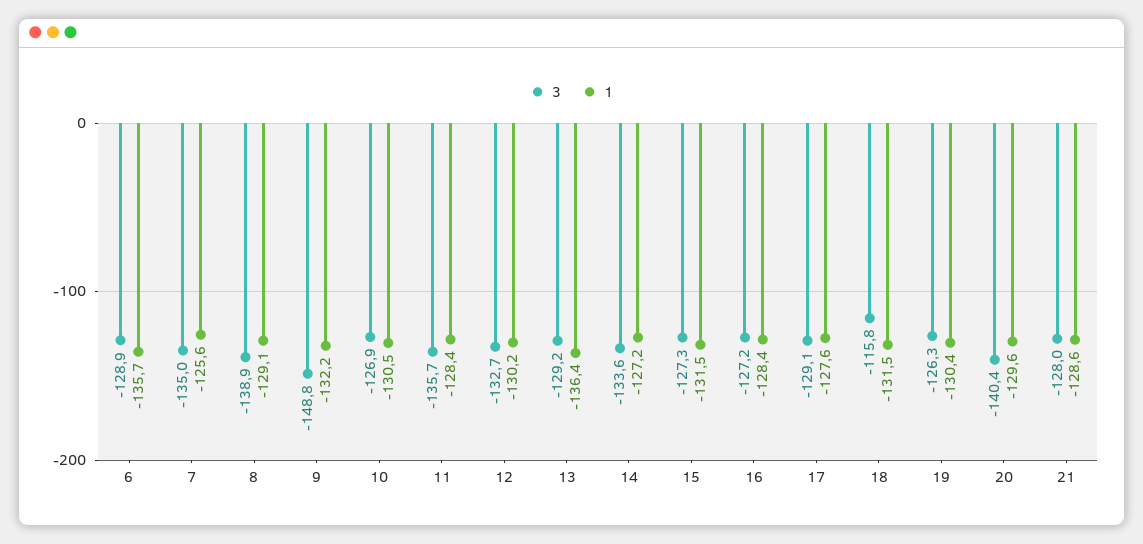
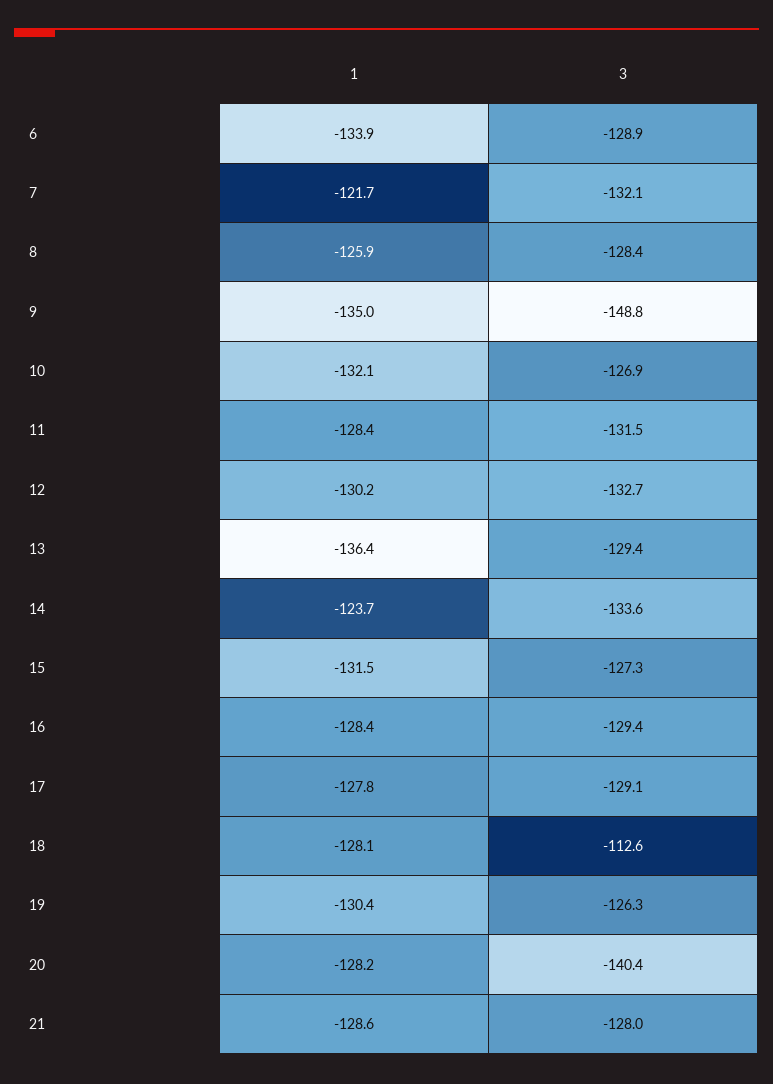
1, 6: -135.7 -> -133.9
3, 7: -135 -> -132.1
1, 7: -125.6 -> -121.7
3, 8: -138.9 -> -128.4
1, 8: -129.1 -> -125.9
1, 9: -132.2 -> -135
1, 10: -130.5 -> -132.1
3, 11: -135.7 -> -131.5
3, 13: -129.2 -> -129.4
1, 14: -127.2 -> -123.7
3, 16: -127.2 -> -129.4
1, 17: -127.6 -> -127.8
3, 18: -115.8 -> -112.6
1, 18: -131.5 -> -128.1
1, 20: -129.6 -> -128.2

